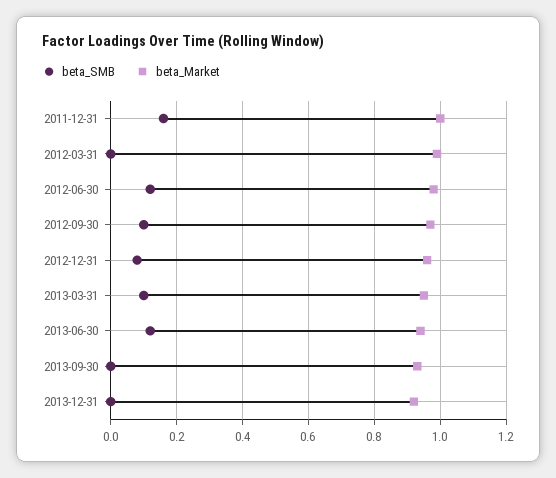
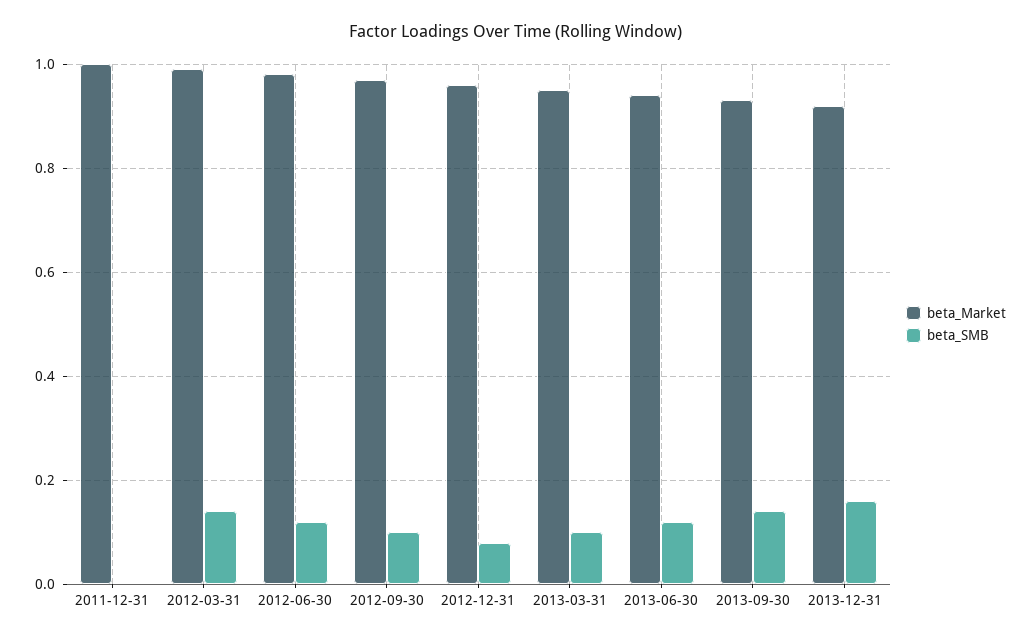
beta_SMB, 2011-12-31: 0.15 -> 0
beta_SMB, 2012-03-31: 0 -> 0.15
beta_SMB, 2013-09-30: 0 -> 0.15
beta_SMB, 2013-12-31: 0 -> 0.15

